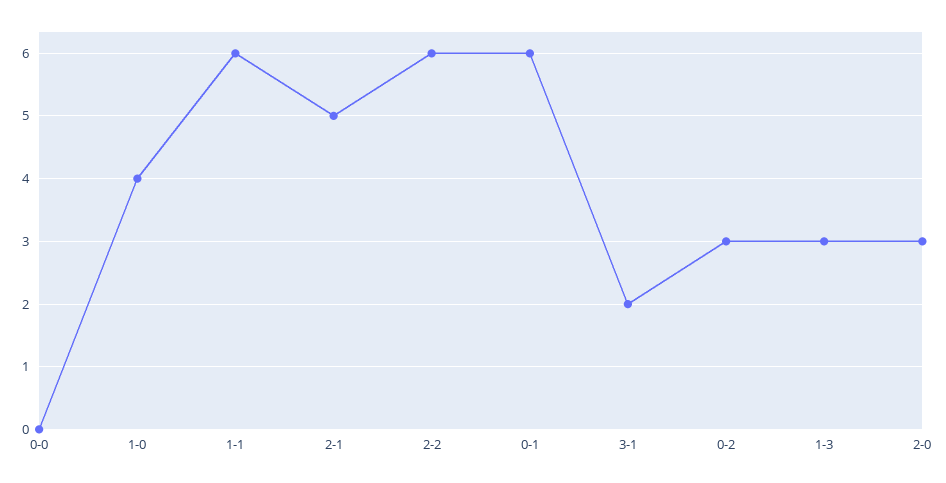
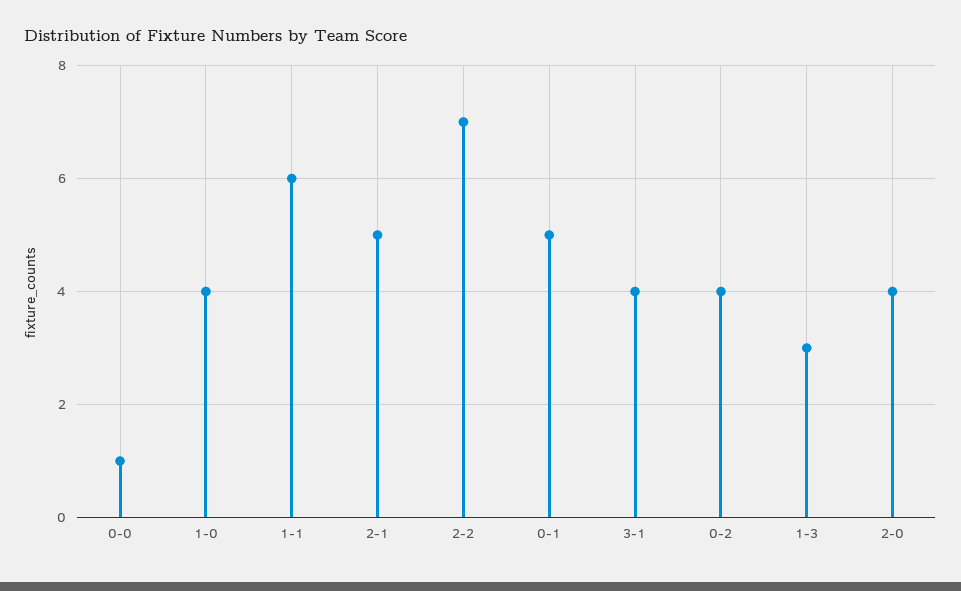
0-0: 0 -> 1
2-2: 6 -> 7
0-1: 6 -> 5
3-1: 2 -> 4
0-2: 3 -> 4
2-0: 3 -> 4

